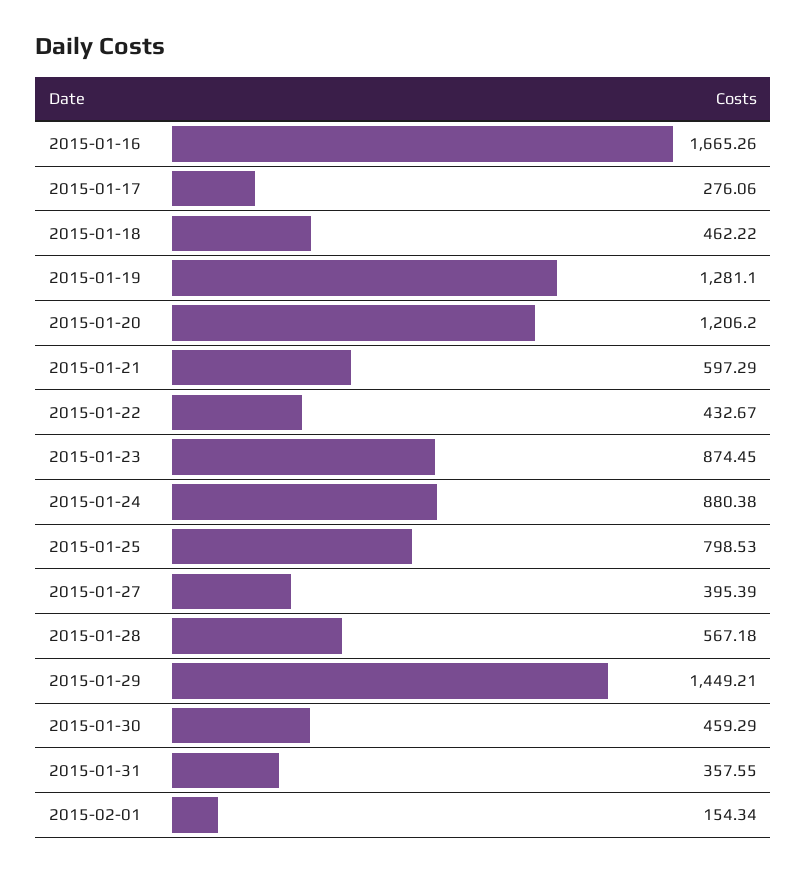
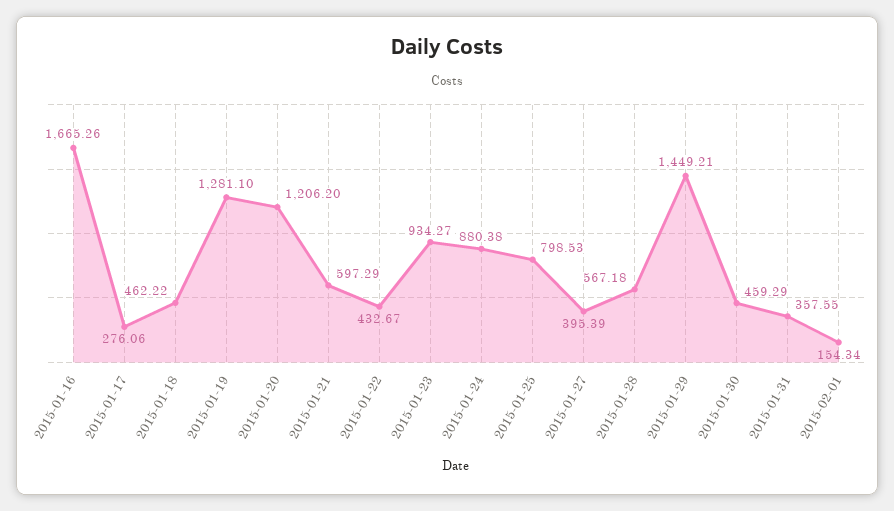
2015-01-23: 874.45 -> 934.27

